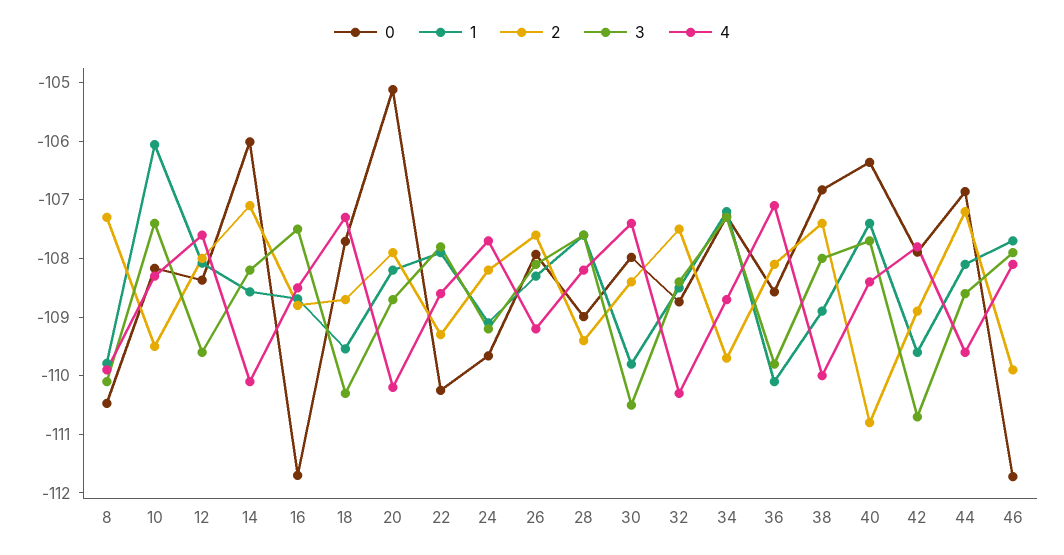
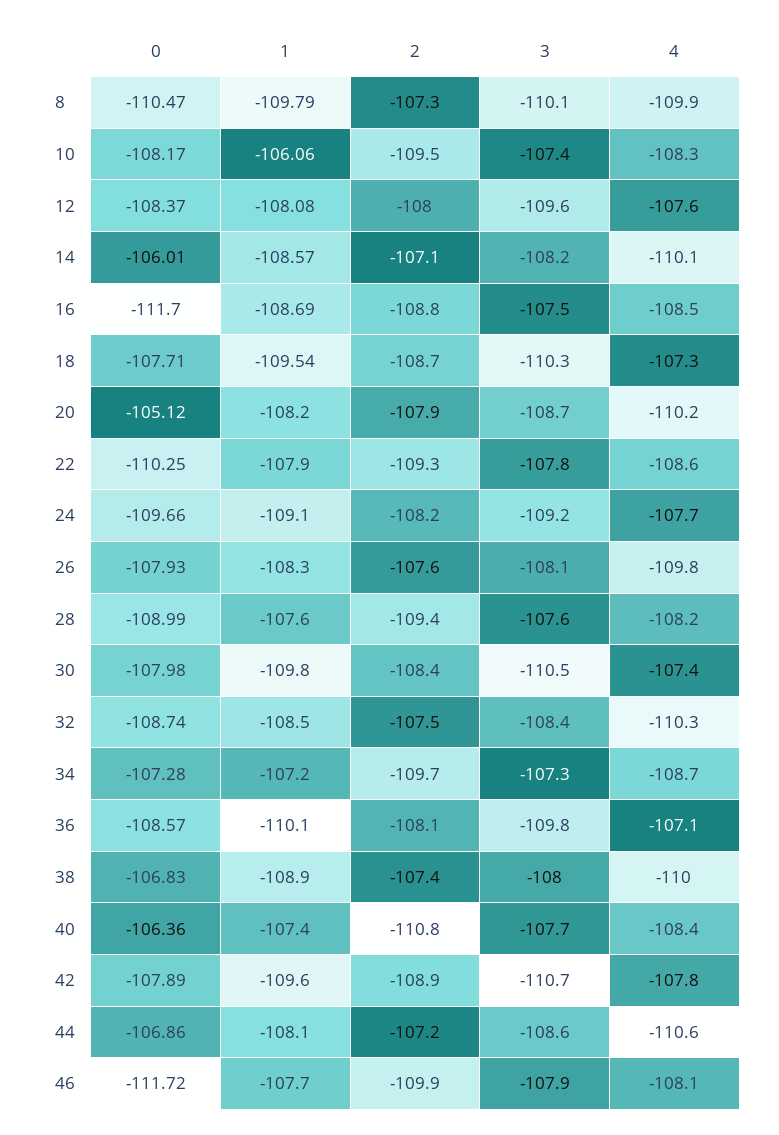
4, 26: -109.2 -> -109.8
4, 44: -109.6 -> -110.6

